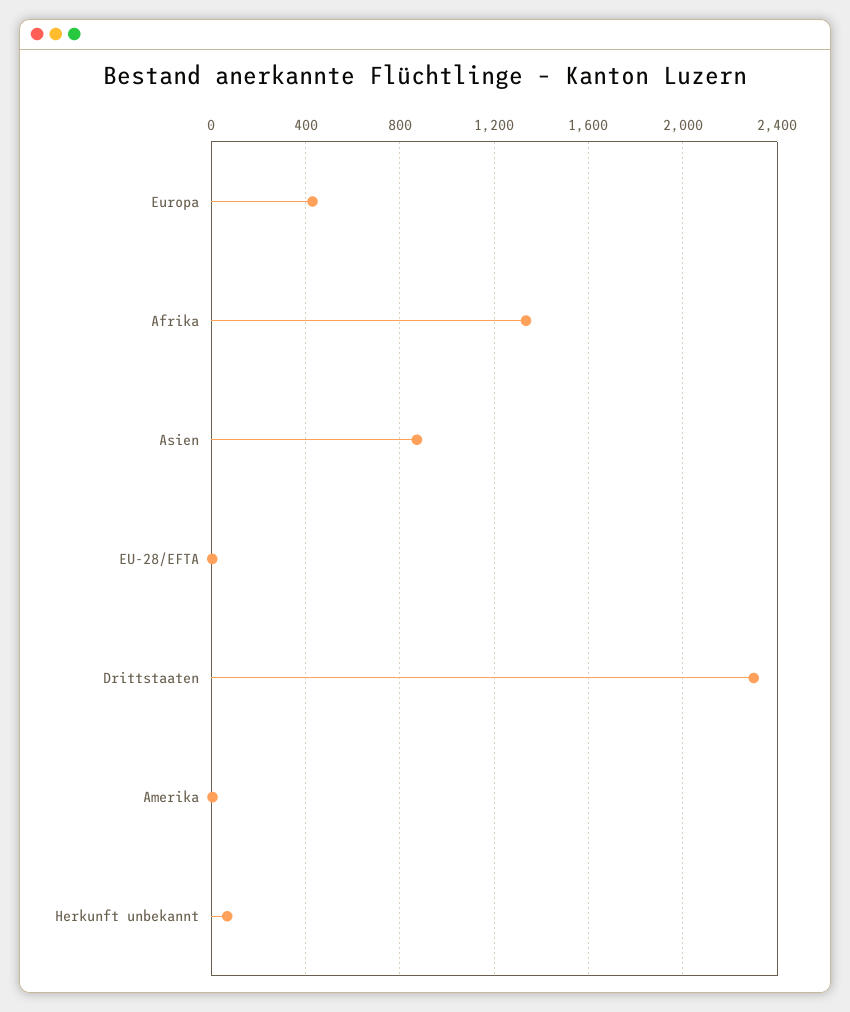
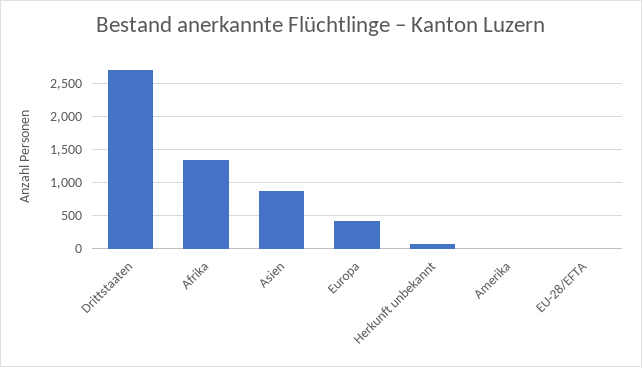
Drittstaaten: 2300 -> 2700

